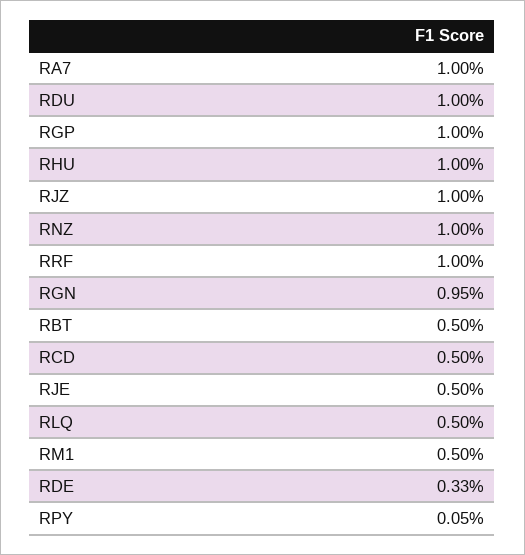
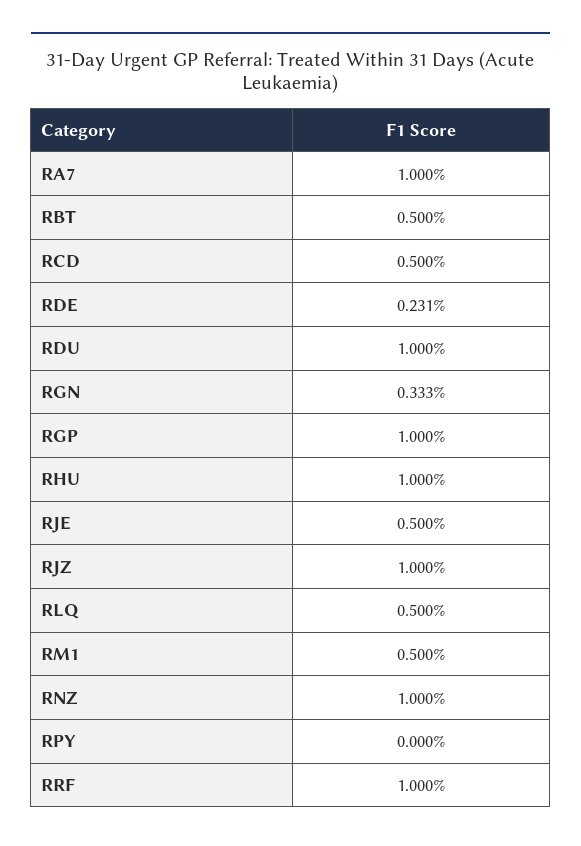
RGN: 0.95 -> 0.333
RDE: 0.33 -> 0.231
RPY: 0.05 -> 0

